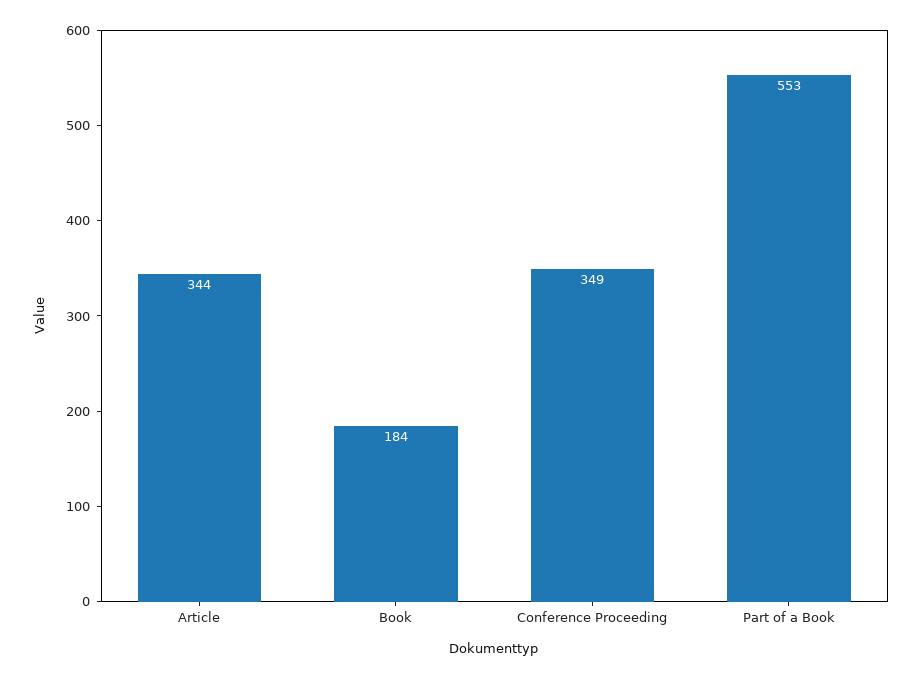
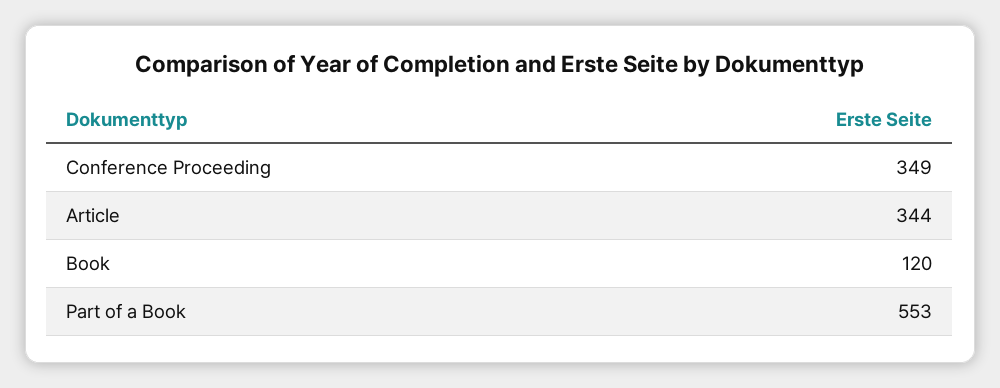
Book: 184 -> 120

